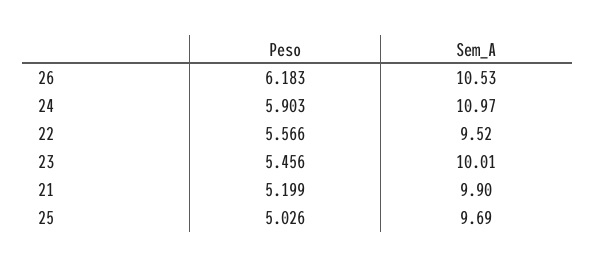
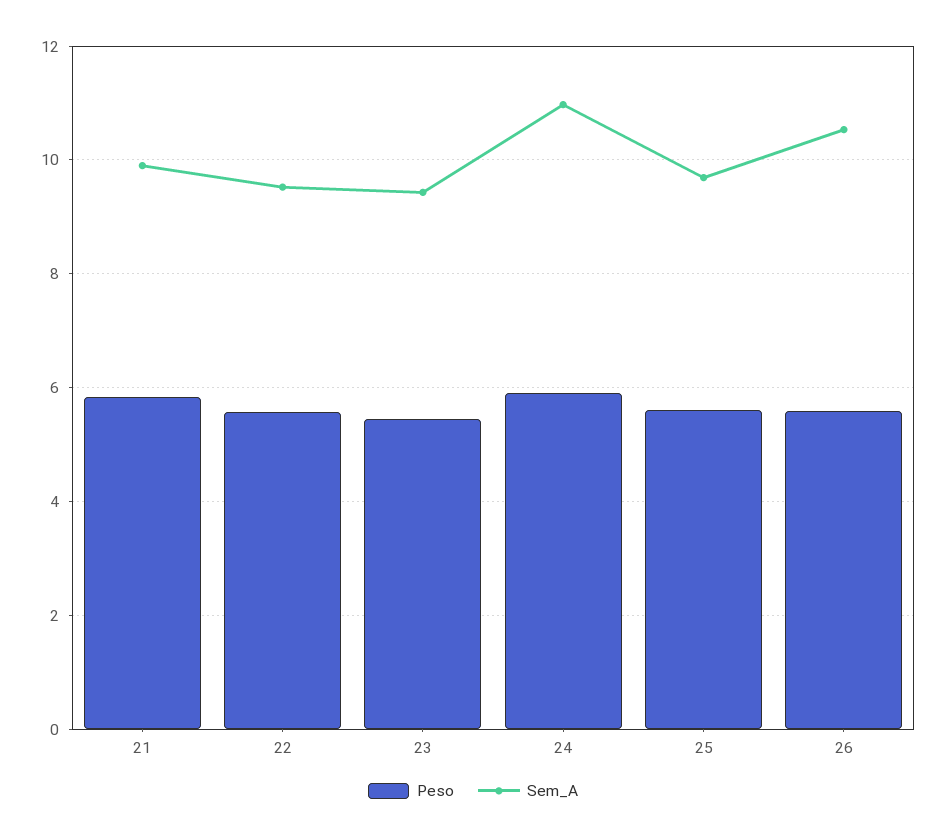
Peso, 26: 6.183 -> 5.6
Sem_A, 23: 10.01 -> 9.4
Peso, 21: 5.199 -> 5.8
Peso, 25: 5.026 -> 5.6

